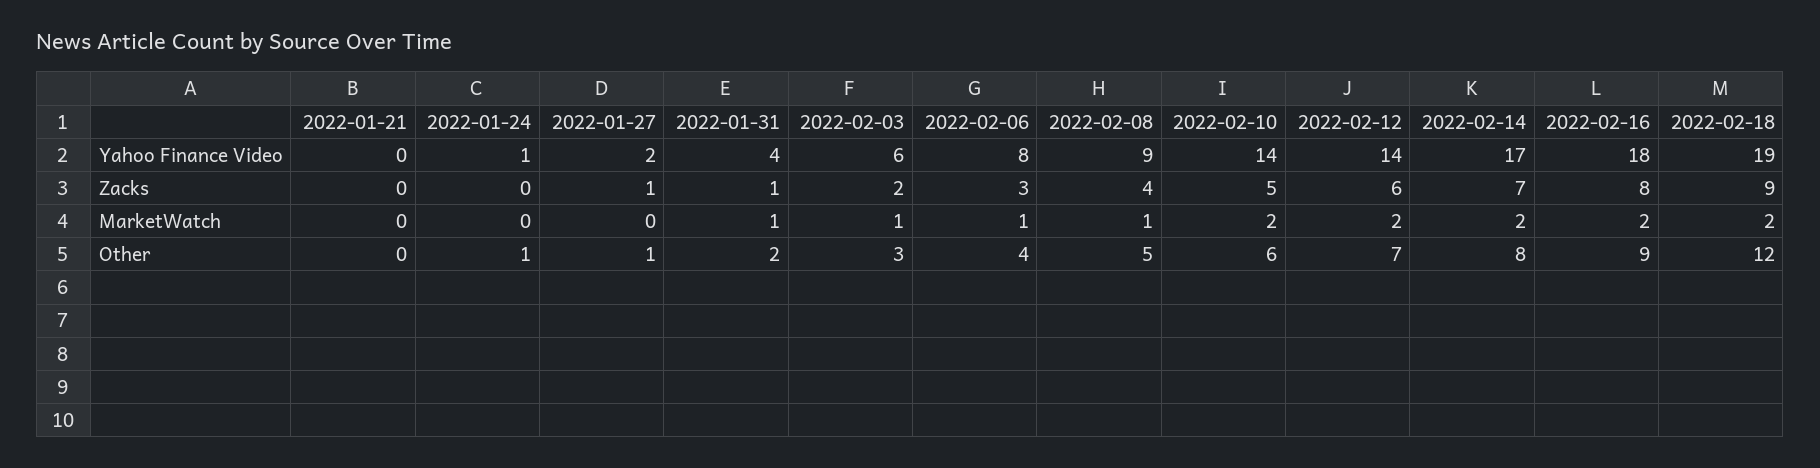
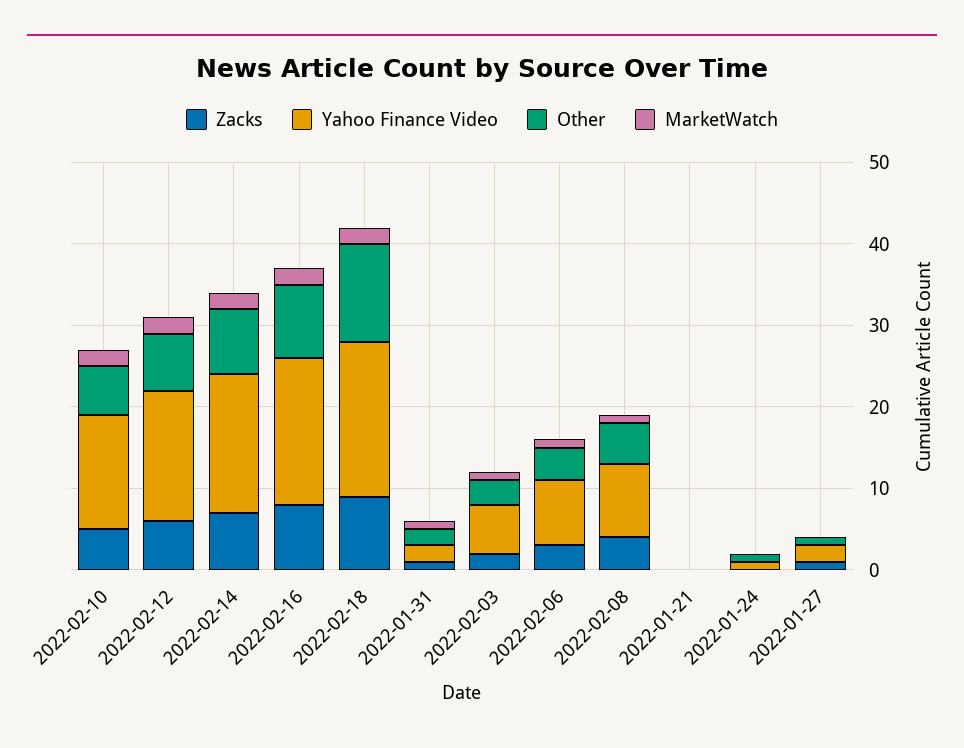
Yahoo Finance Video, 2022-01-31: 4 -> 2
Yahoo Finance Video, 2022-02-12: 14 -> 16

